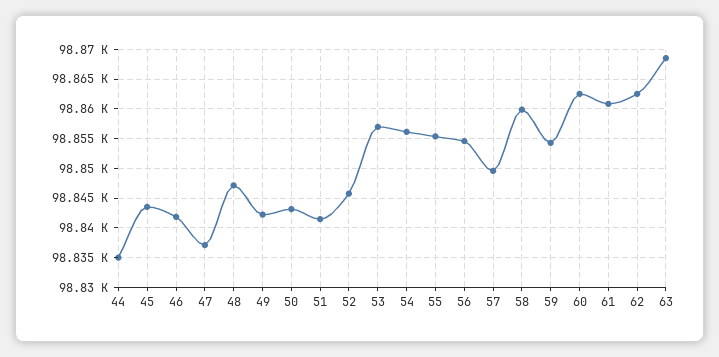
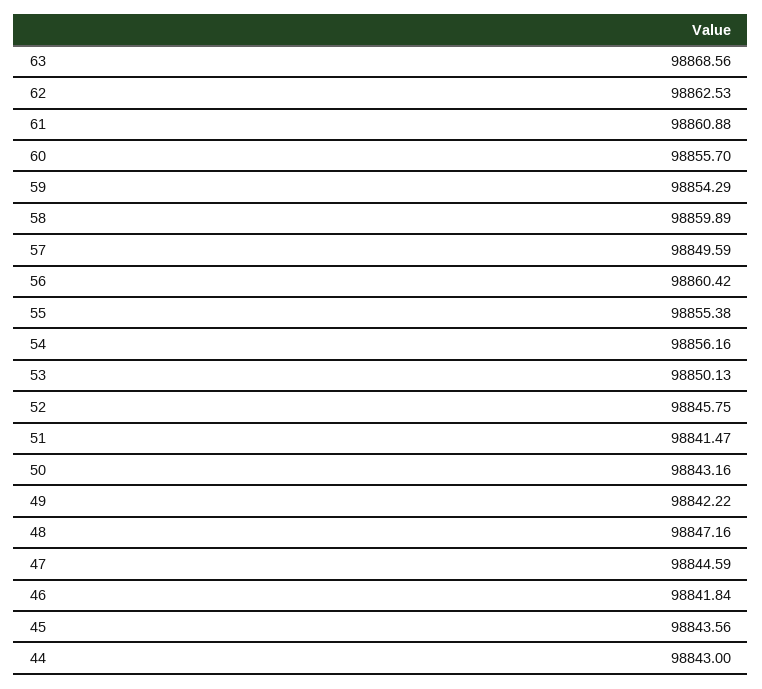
44: 98835 -> 98843
47: 98837.5 -> 98844.59
53: 98857.5 -> 98850.13
56: 98855 -> 98860.42
60: 98862.5 -> 98855.7

